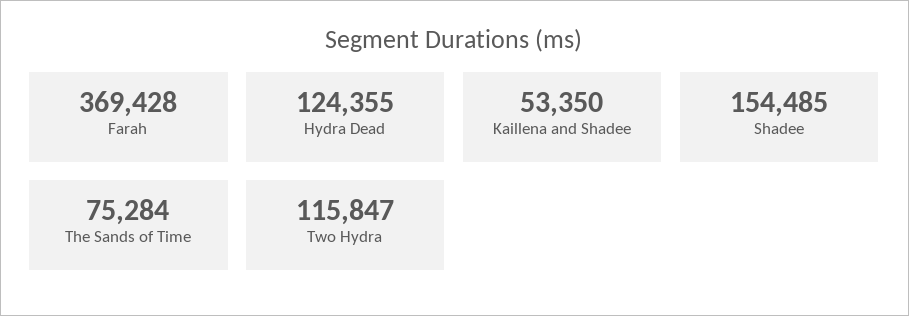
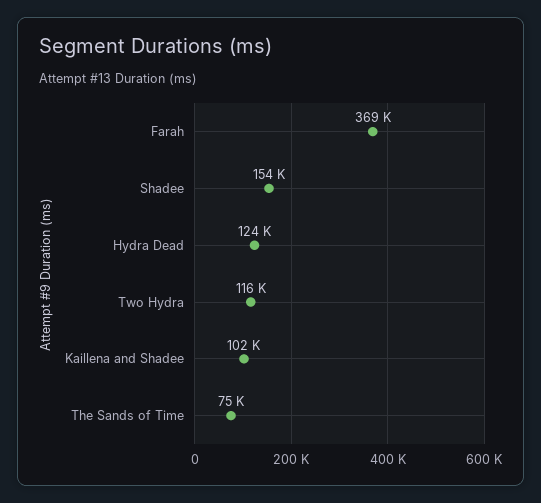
Kaillena and Shadee: 53350 -> 102000

